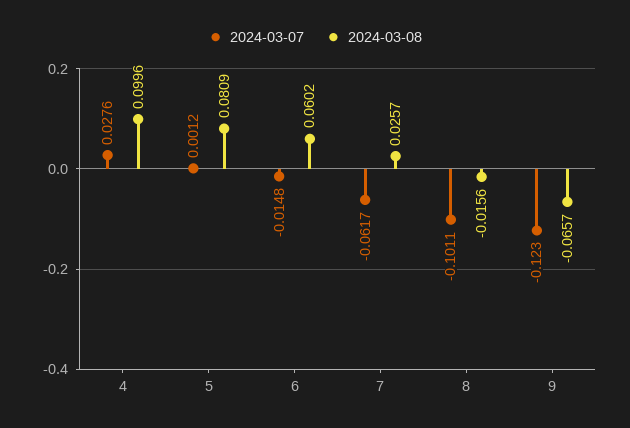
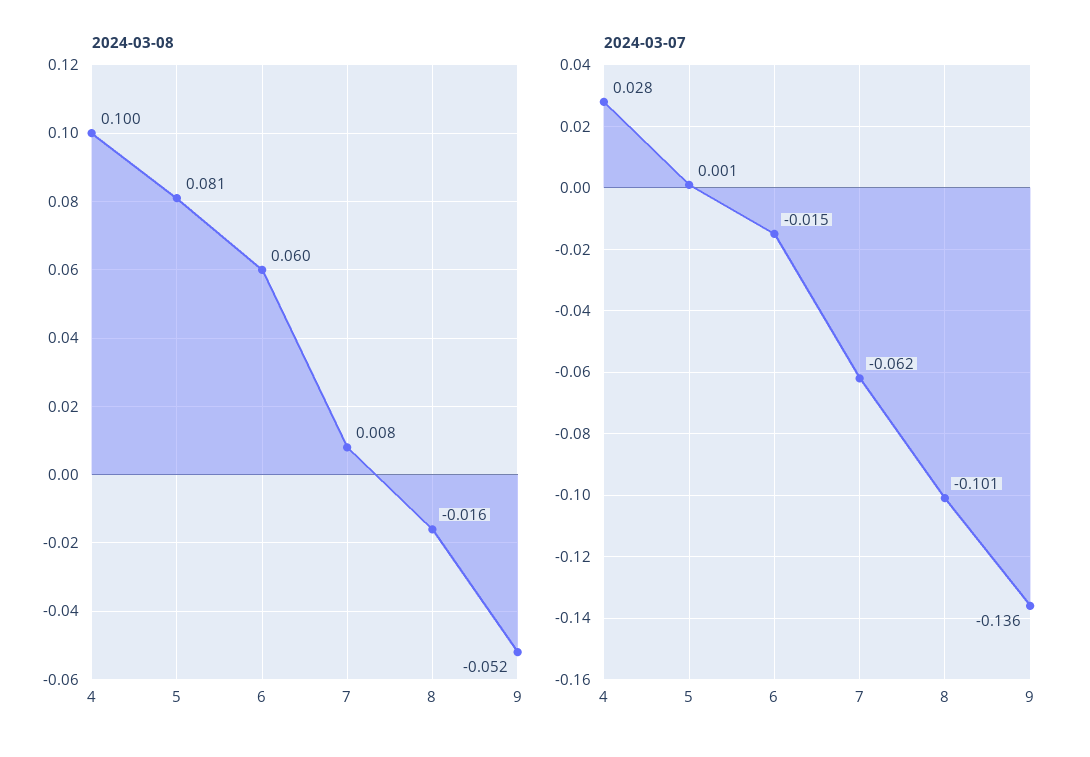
2024-03-08, 7: 0.0257 -> 0.008
2024-03-07, 9: -0.123 -> -0.136
2024-03-08, 9: -0.0657 -> -0.052

